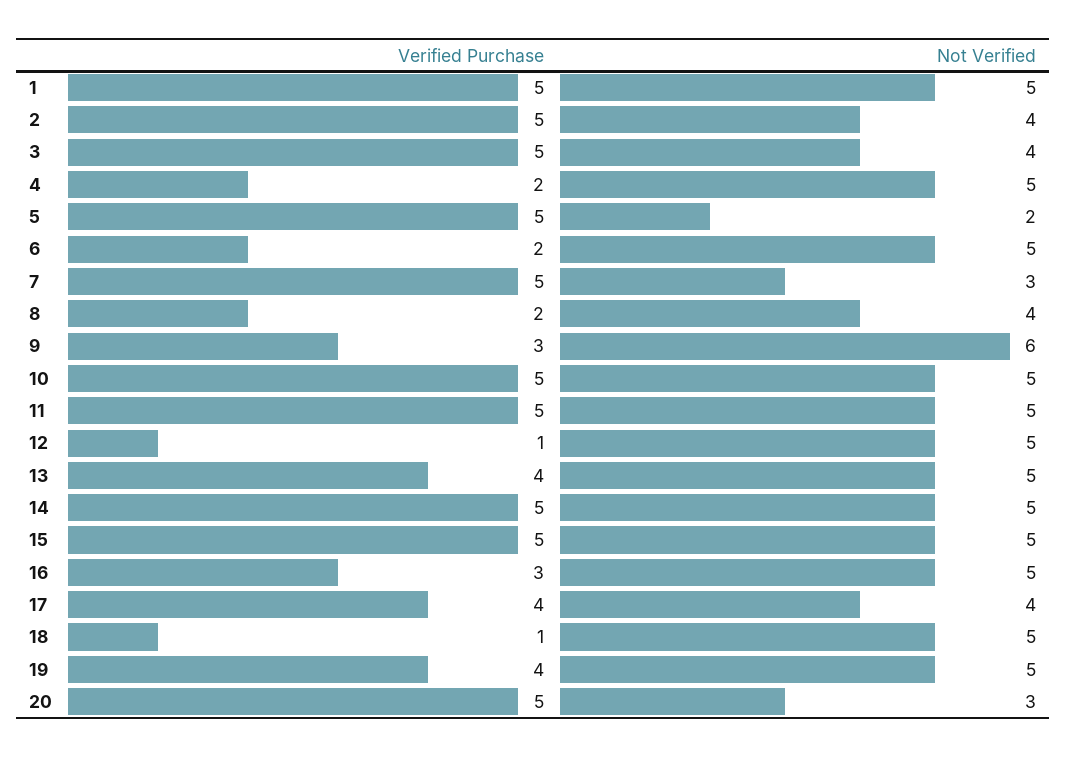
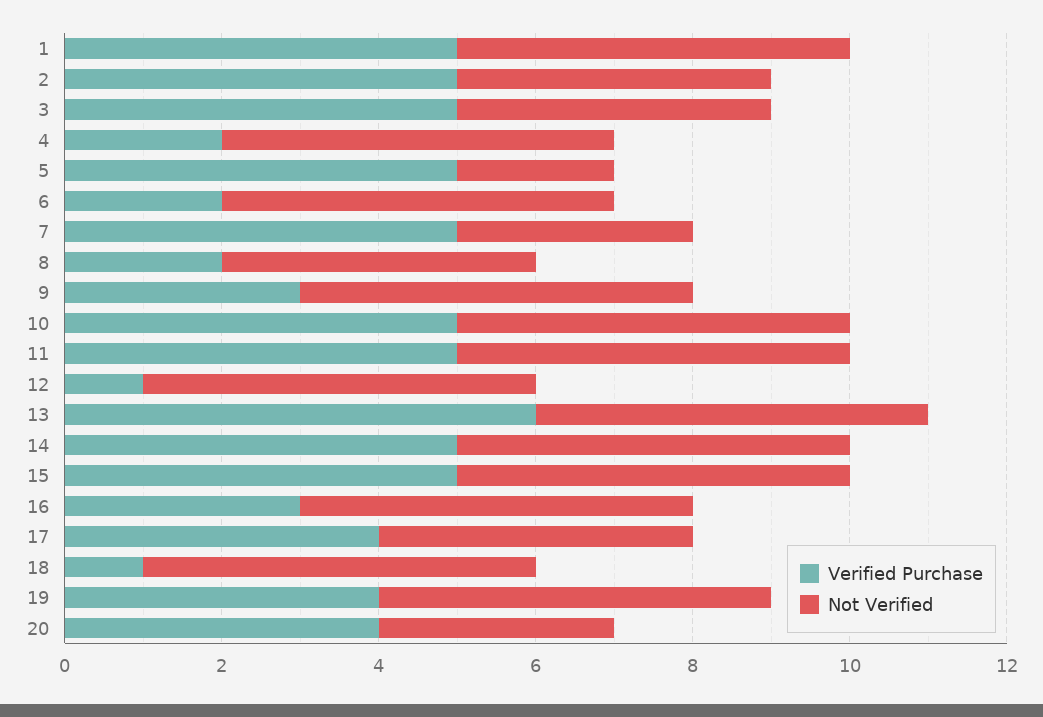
Not Verified, 9: 6 -> 5
Verified Purchase, 13: 4 -> 6
Verified Purchase, 20: 5 -> 4

